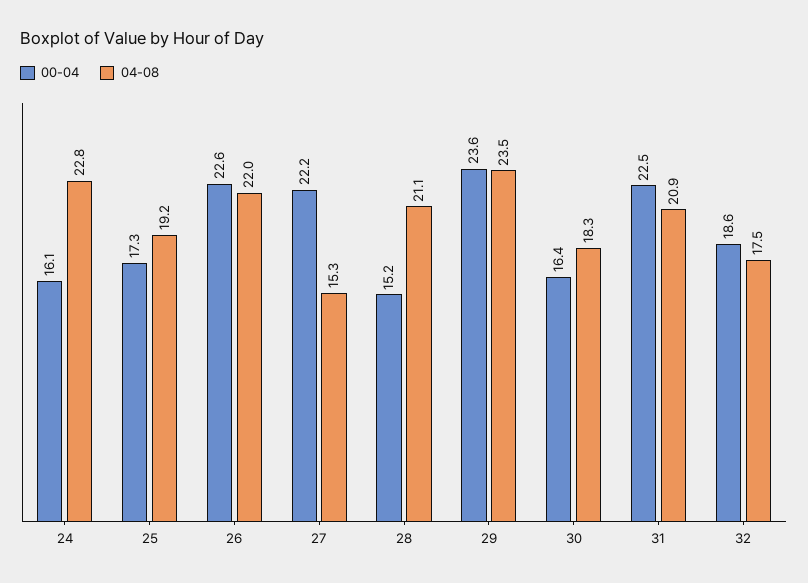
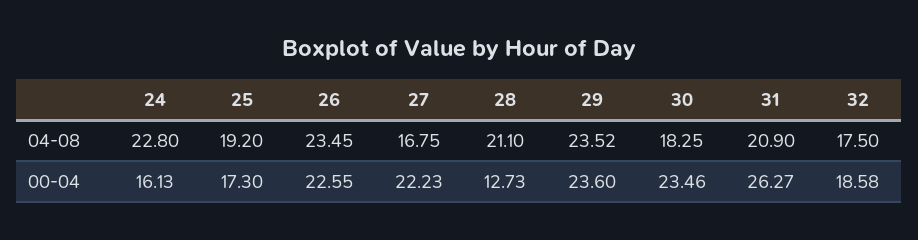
04-08, 26: 22 -> 23.45
04-08, 27: 15.3 -> 16.75
00-04, 28: 15.2 -> 12.73
00-04, 30: 16.4 -> 23.46
00-04, 31: 22.5 -> 26.27

